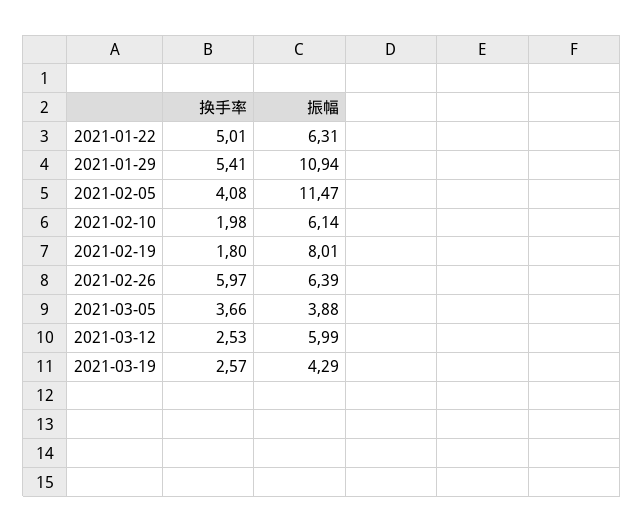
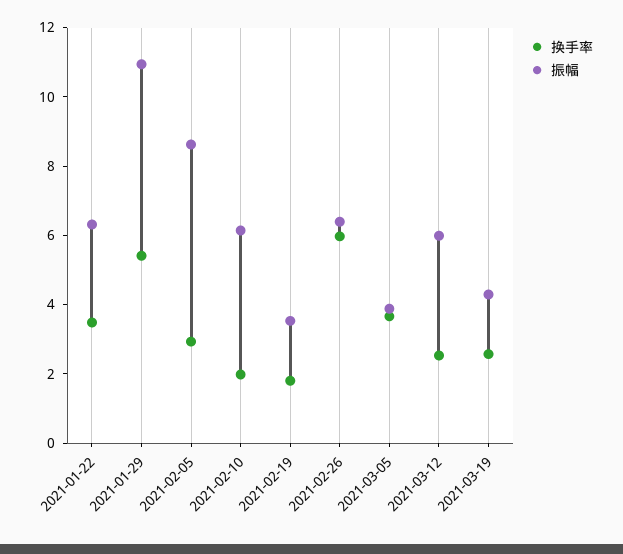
换手率, 2021-01-22: 5.01 -> 3.5
换手率, 2021-02-05: 4.08 -> 3
振幅, 2021-02-05: 11.47 -> 8.5
振幅, 2021-02-19: 8.01 -> 3.5

